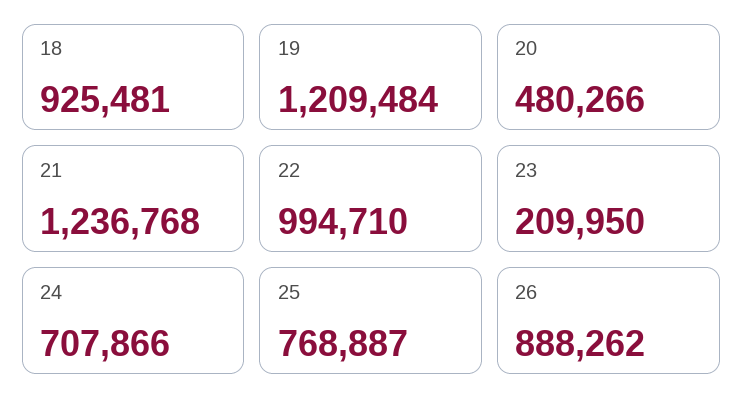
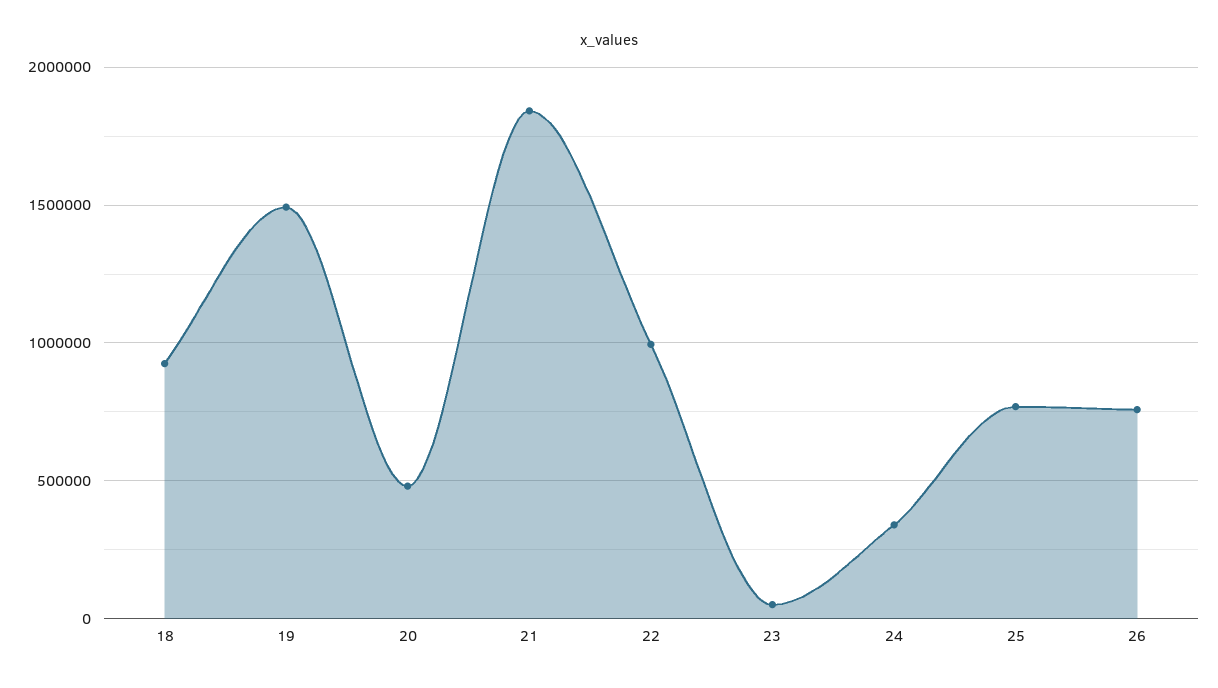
19: 1209484 -> 1500000
21: 1236768 -> 1850000
23: 209950 -> 50000
24: 707866 -> 350000
26: 888262 -> 750000

